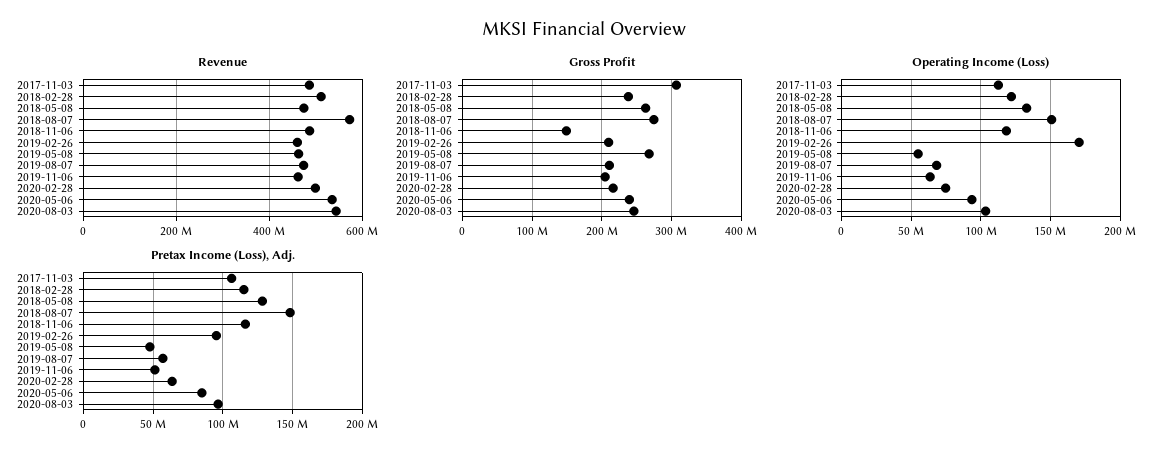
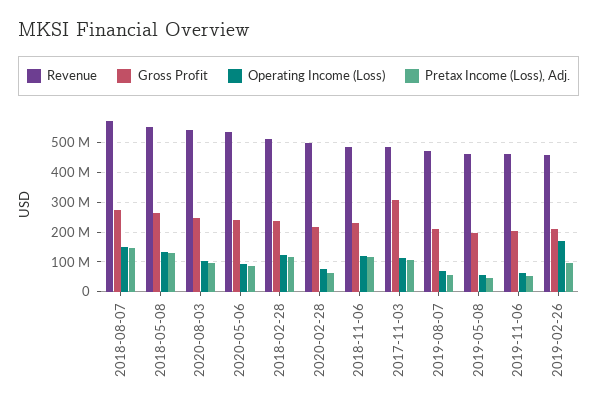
Revenue, 2018-05-08: 480000000 -> 550000000
Gross Profit, 2018-11-06: 150000000 -> 225000000
Gross Profit, 2019-05-08: 270000000 -> 200000000

